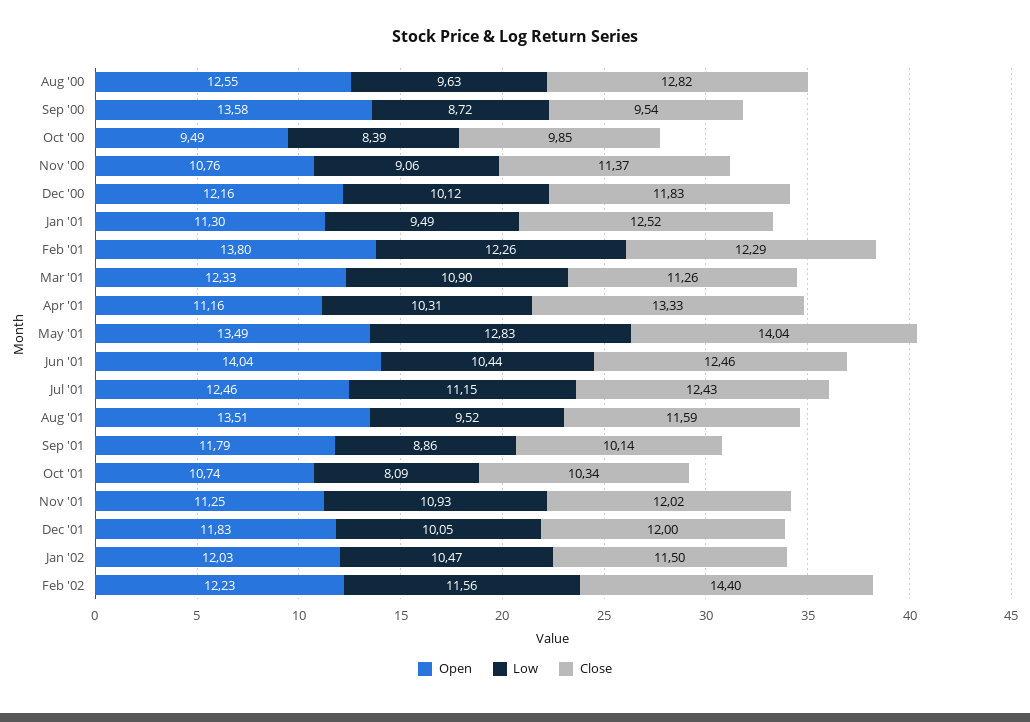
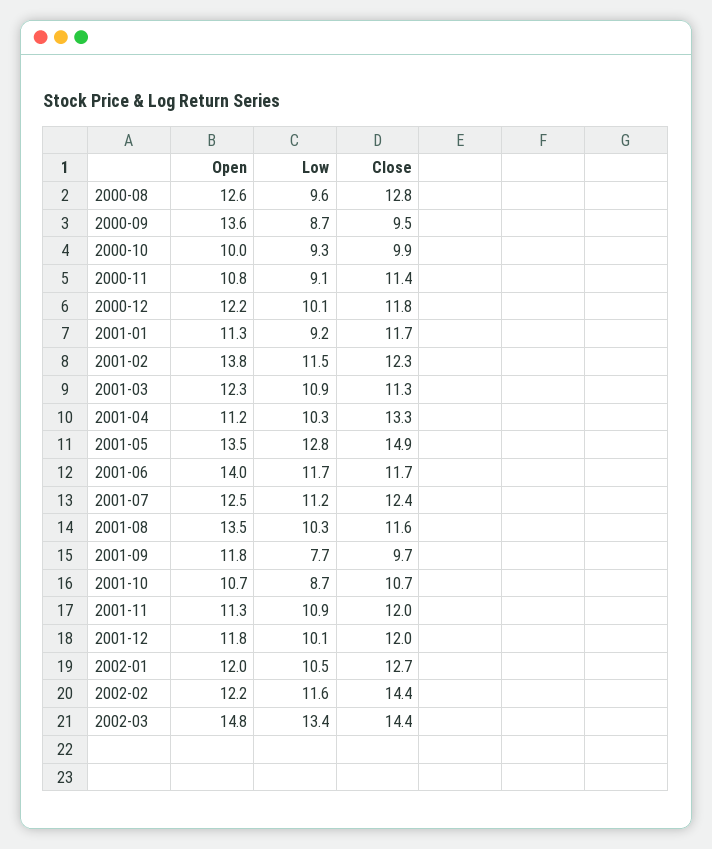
Open, Oct '00: 9.49 -> 10
Low, Oct '00: 8.39 -> 9.3
Low, Jan '01: 9.49 -> 9.2
Close, Jan '01: 12.52 -> 11.7
Low, Feb '01: 12.26 -> 11.5
Close, May '01: 14.04 -> 14.9
Low, Jun '01: 10.44 -> 11.7
Close, Jun '01: 12.46 -> 11.7
Low, Aug '01: 9.52 -> 10.3
Low, Sep '01: 8.86 -> 7.7
Close, Sep '01: 10.14 -> 9.7
Low, Oct '01: 8.09 -> 8.7
Close, Oct '01: 10.34 -> 10.7
Close, Jan '02: 11.5 -> 12.7
Open, 2002-03: none -> 14.8
Low, 2002-03: none -> 13.4
Close, 2002-03: none -> 14.4

